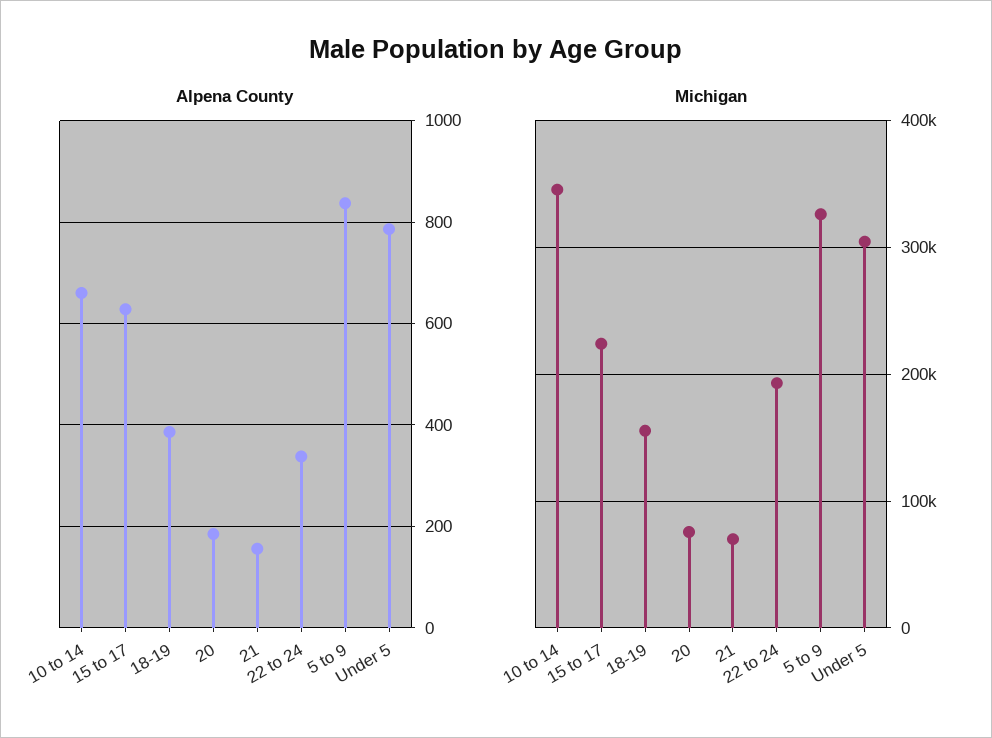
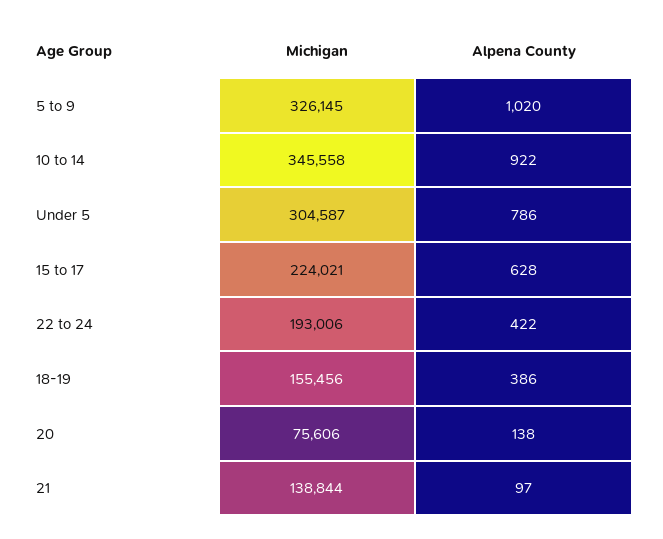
Alpena County, 10 to 14: 660 -> 922
Alpena County, 20: 180 -> 138
Alpena County, 21: 160 -> 97
Alpena County, 22 to 24: 340 -> 422
Alpena County, 5 to 9: 840 -> 1020
Michigan, 21: 70000 -> 138844

